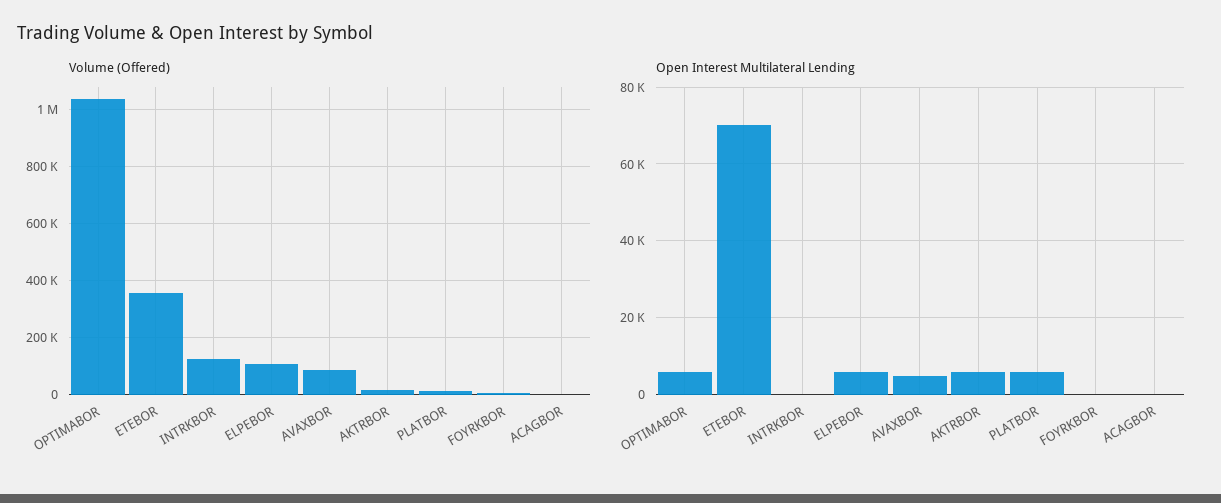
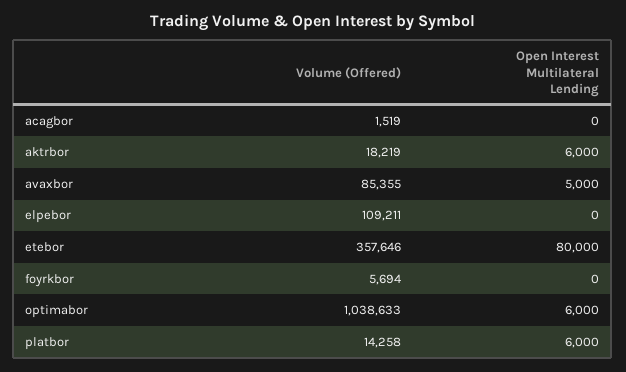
Volume (Offered), INTRKBOR: 125000 -> none
Open Interest Multilateral Lending, ETEBOR: 70000 -> 80000
Open Interest Multilateral Lending, INTRKBOR: 0 -> none
Open Interest Multilateral Lending, ELPEBOR: 6000 -> 0

